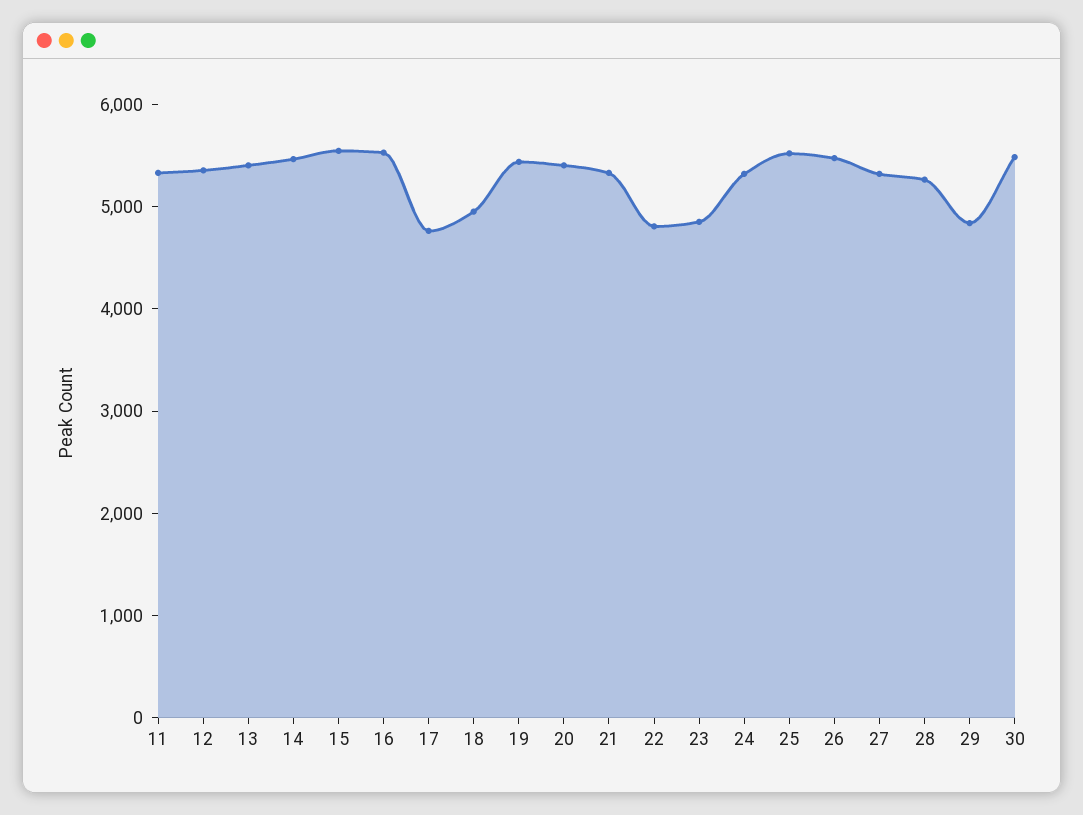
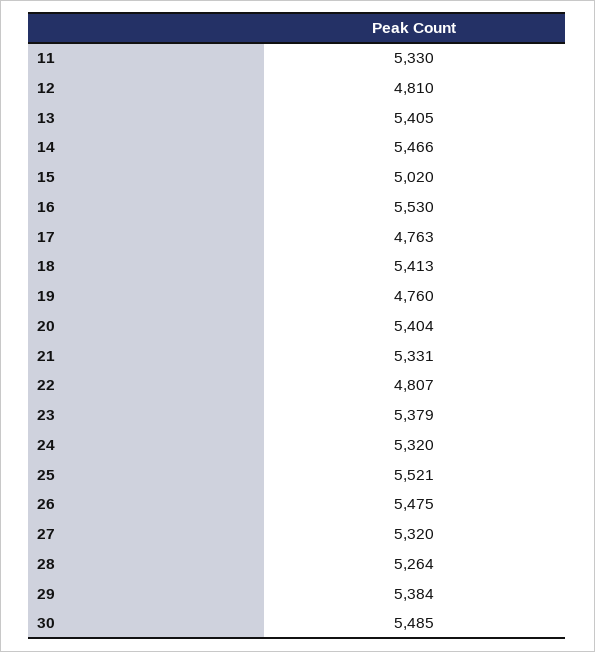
12: 5400 -> 4810
15: 5600 -> 5020
18: 5000 -> 5413
19: 5400 -> 4760
23: 4800 -> 5379
29: 4800 -> 5384

